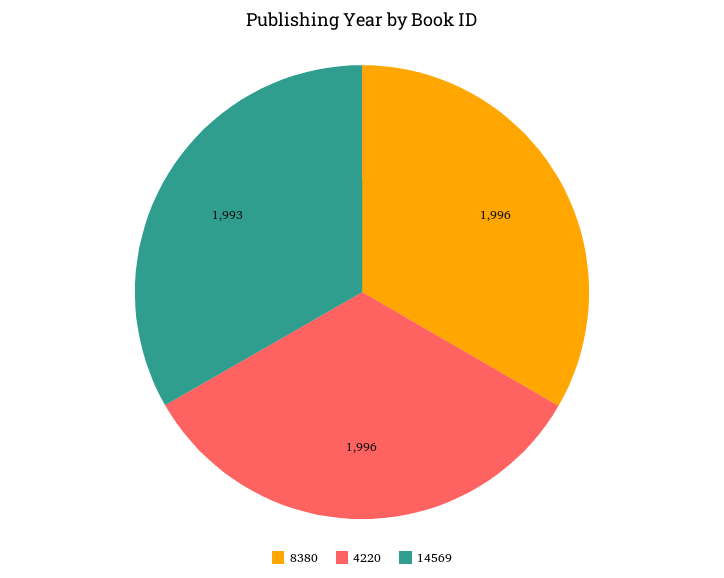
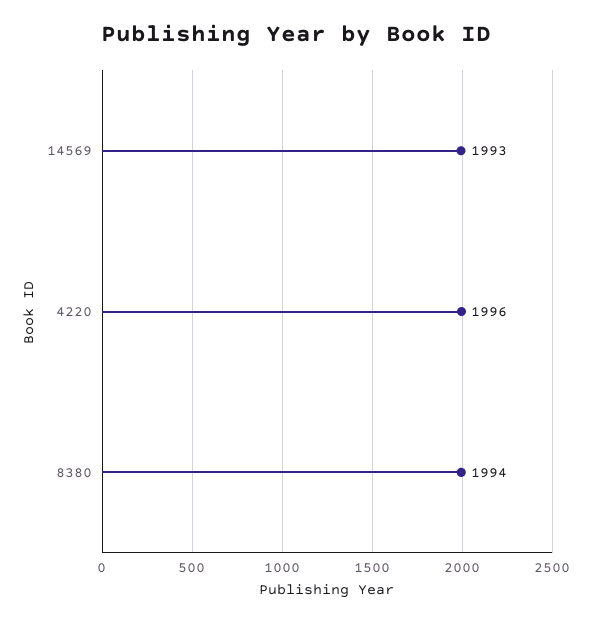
8380: 1996 -> 1994

